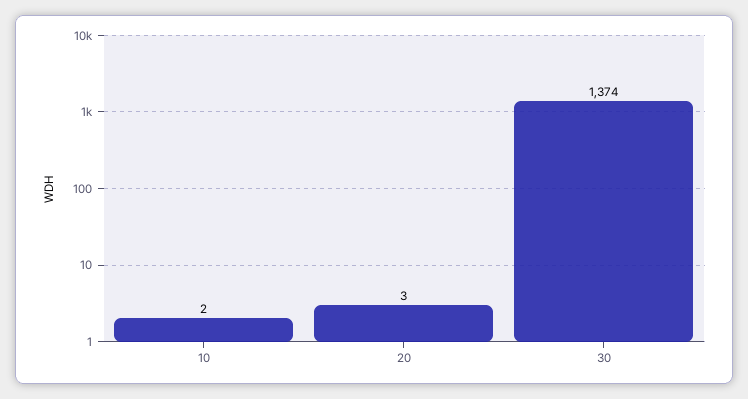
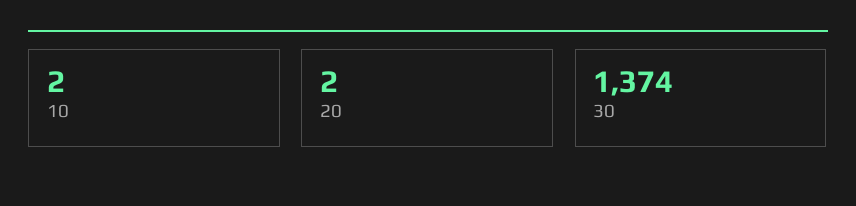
20: 3 -> 2

